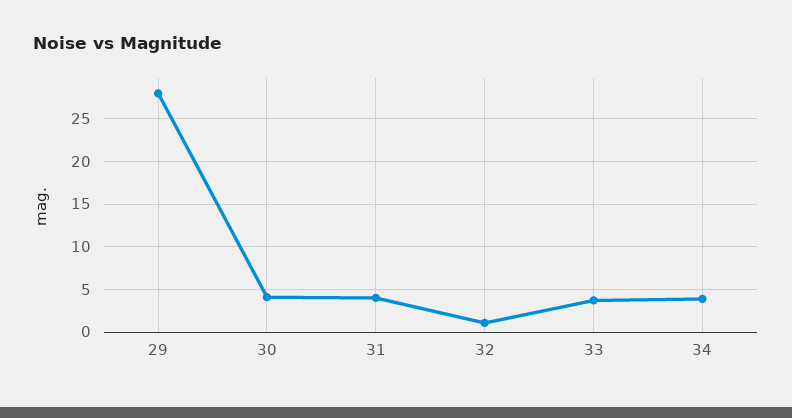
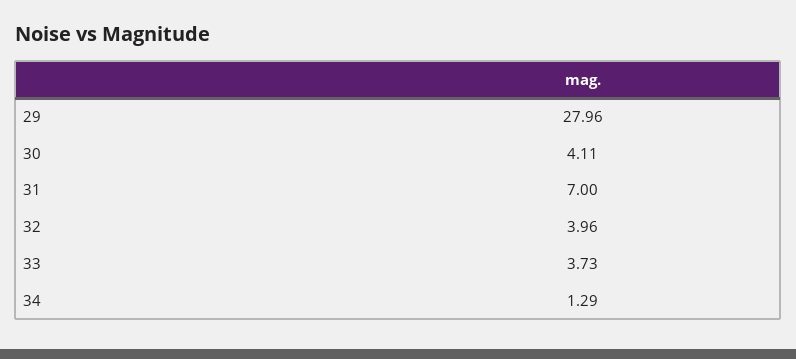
31: 4 -> 7
32: 1 -> 3.96
34: 4 -> 1.29

